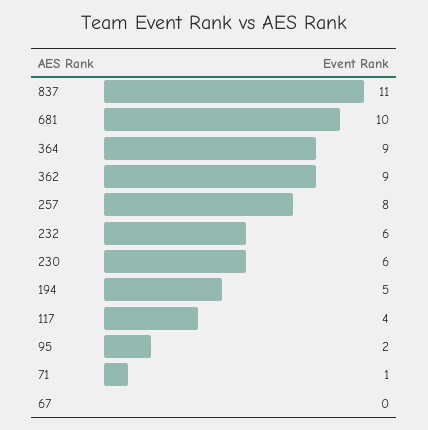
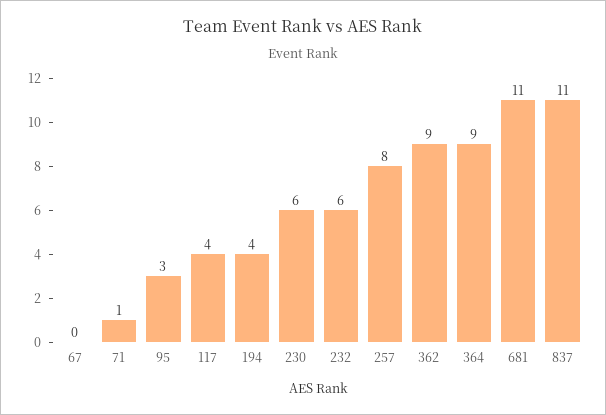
681: 10 -> 11
194: 5 -> 4
95: 2 -> 3

